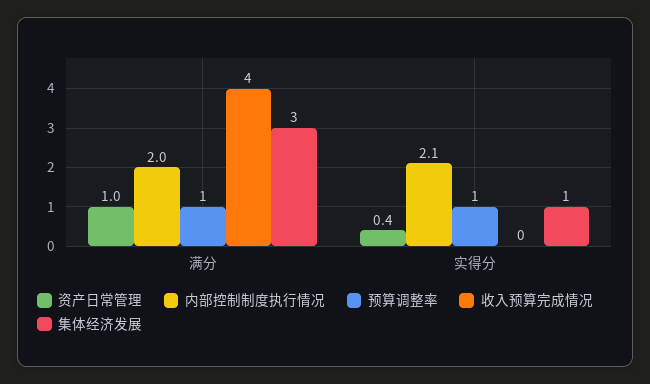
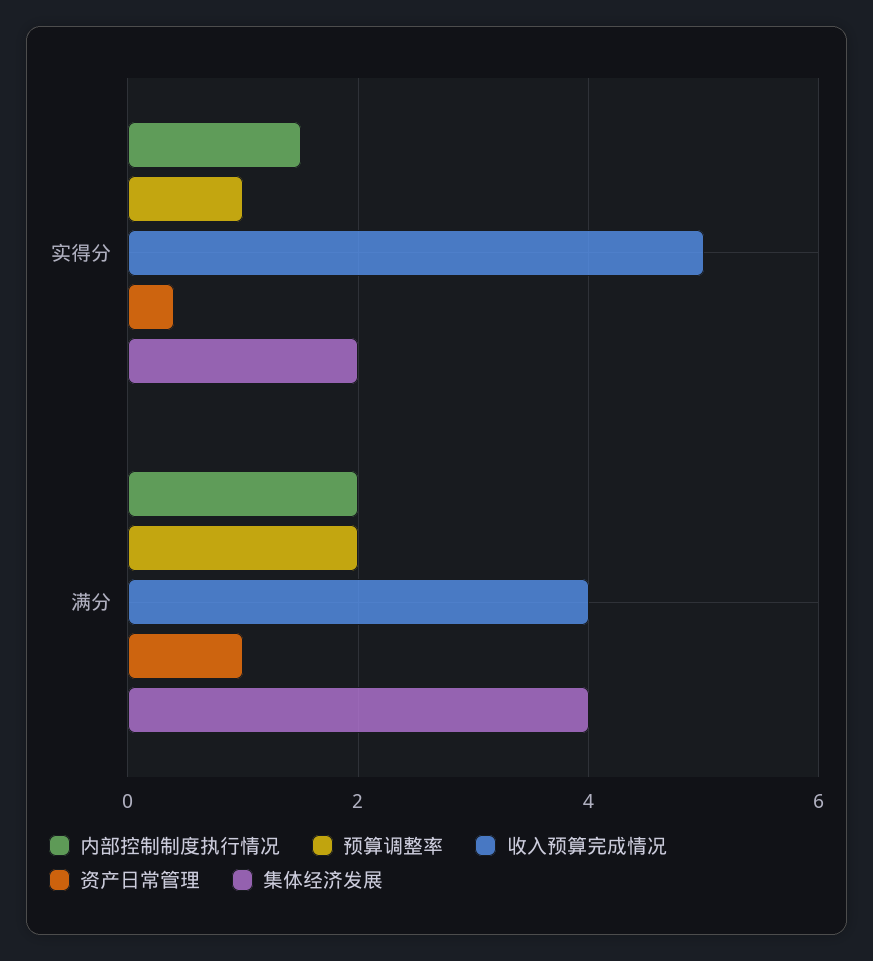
预算调整率, 满分: 1 -> 2
集体经济发展, 满分: 3 -> 4
内部控制制度执行情况, 实得分: 2.1 -> 1.5
收入预算完成情况, 实得分: 0 -> 5
集体经济发展, 实得分: 1 -> 2

